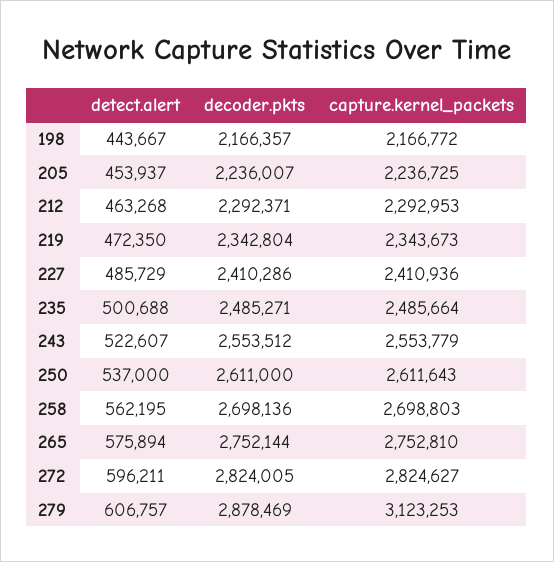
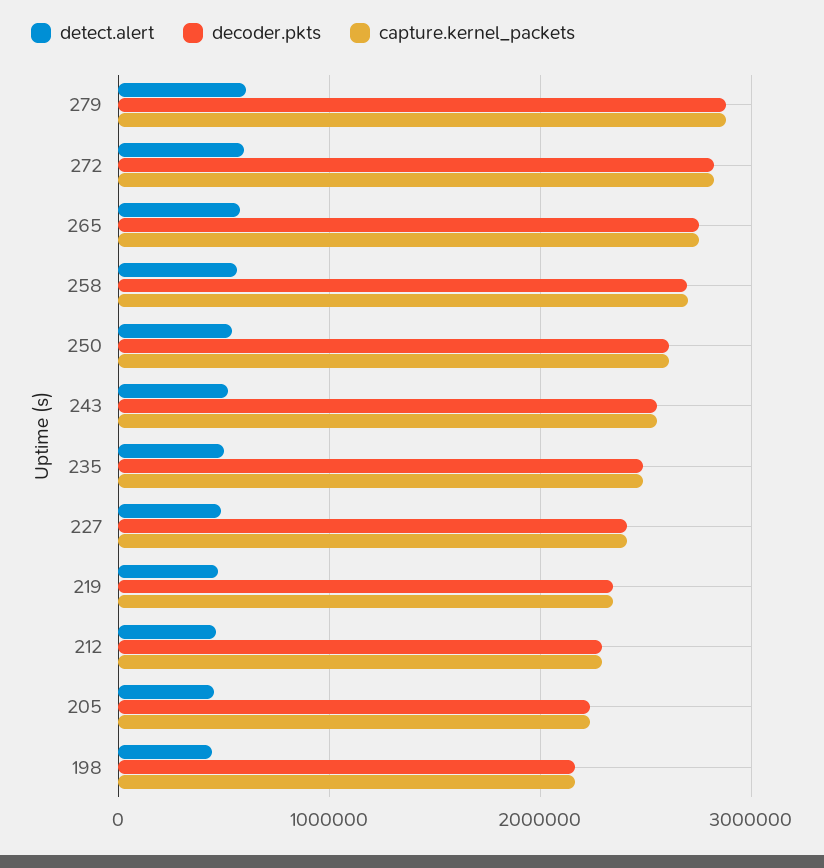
capture.kernel_packets, 279: 3123253 -> 2900000

